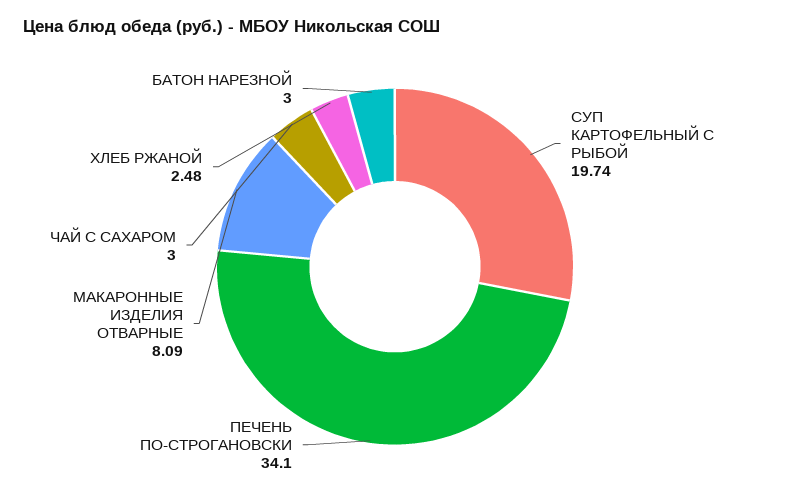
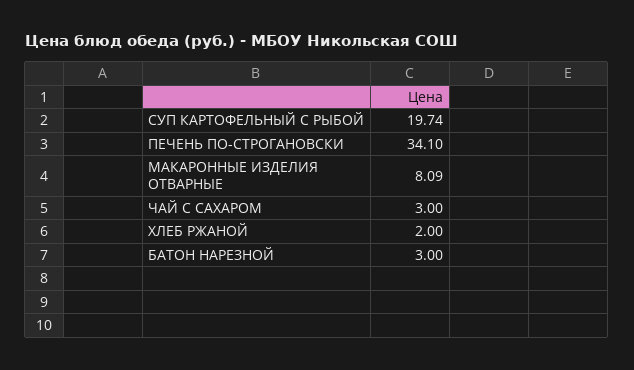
ХЛЕБ РЖАНОЙ: 2.48 -> 2

